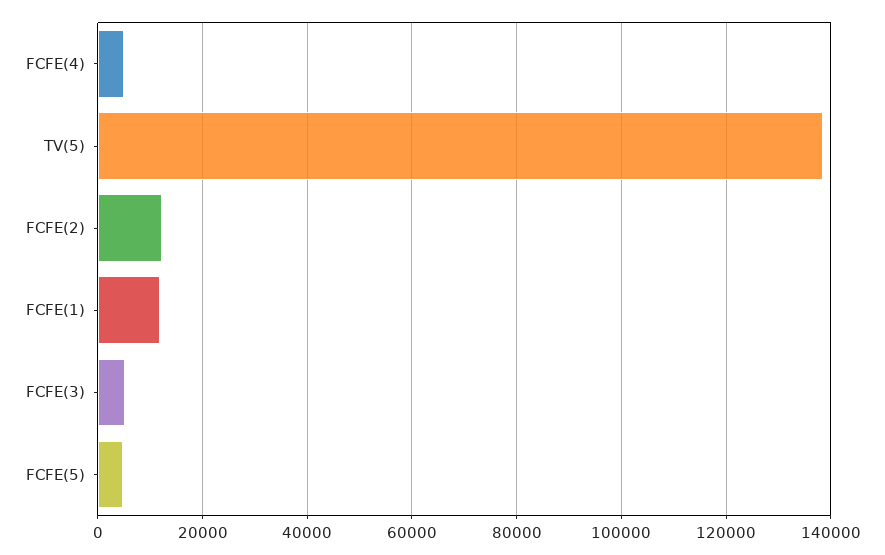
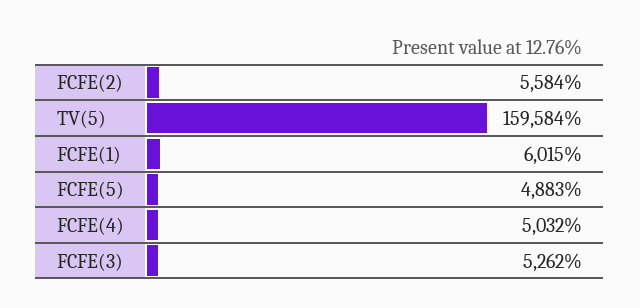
TV(5): 138000 -> 159584
FCFE(2): 12000 -> 5584
FCFE(1): 12000 -> 6015

